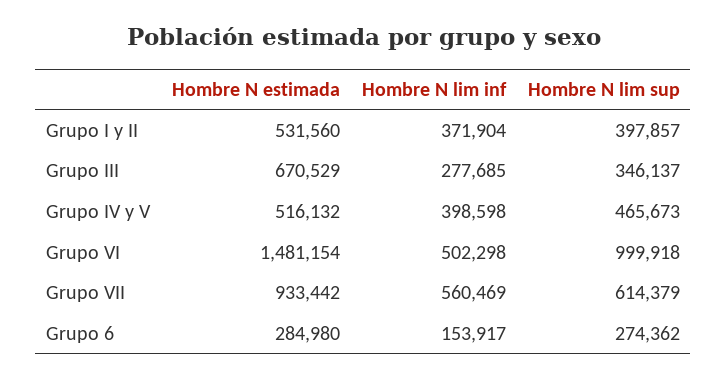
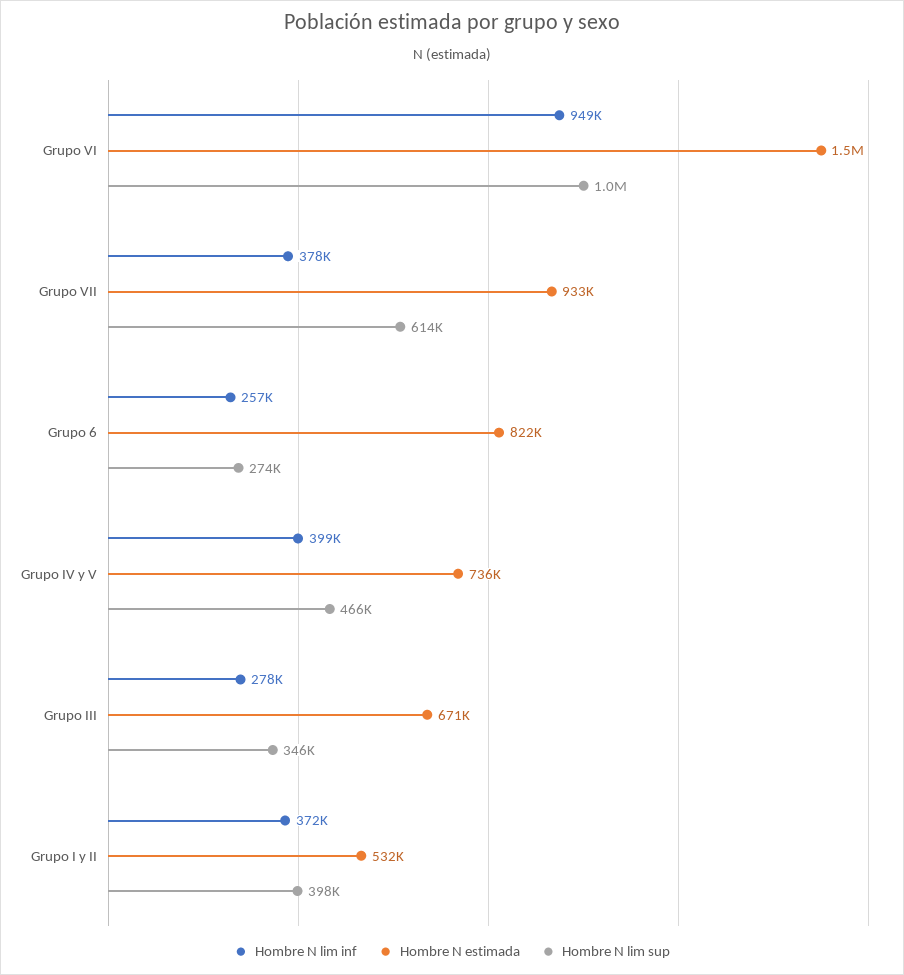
Hombre N estimada, Grupo IV y V: 516132 -> 736000
Hombre N lim inf, Grupo VI: 502298 -> 949000
Hombre N lim inf, Grupo VII: 560469 -> 378000
Hombre N estimada, Grupo 6: 284980 -> 822000
Hombre N lim inf, Grupo 6: 153917 -> 257000

